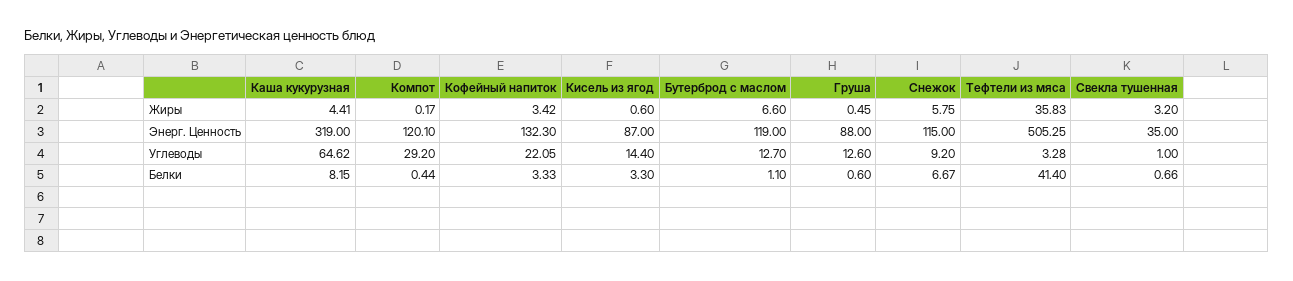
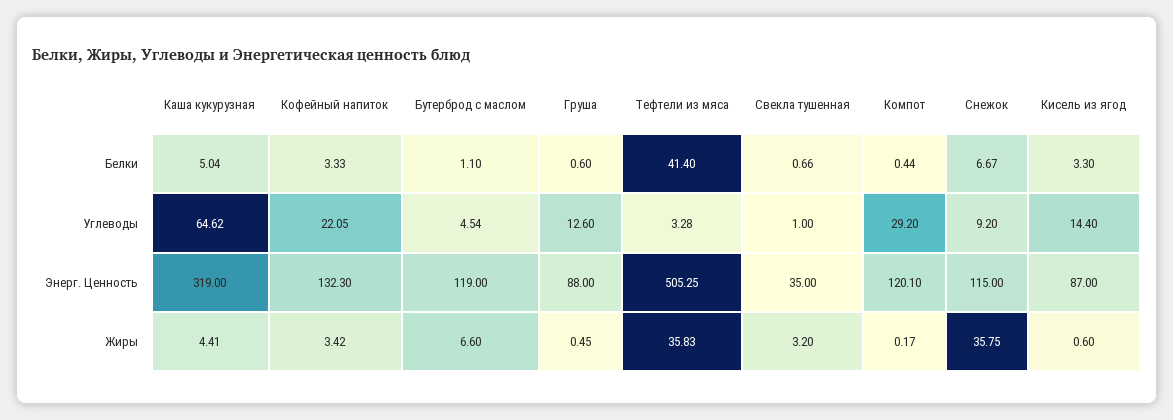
Снежок, Жиры: 5.75 -> 35.75
Бутерброд с маслом, Углеводы: 12.7 -> 4.54
Каша кукурузная, Белки: 8.15 -> 5.04

